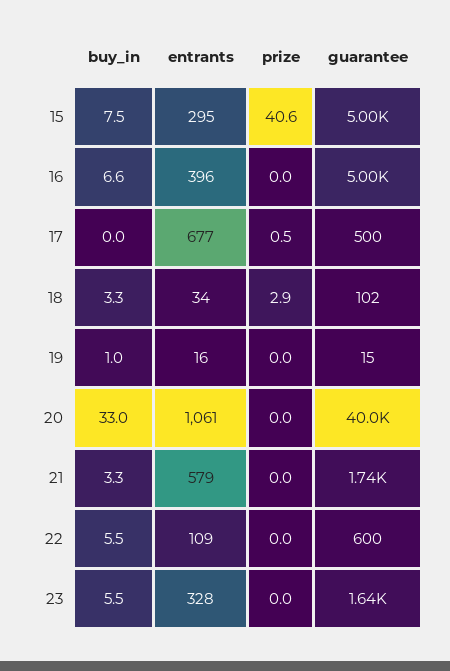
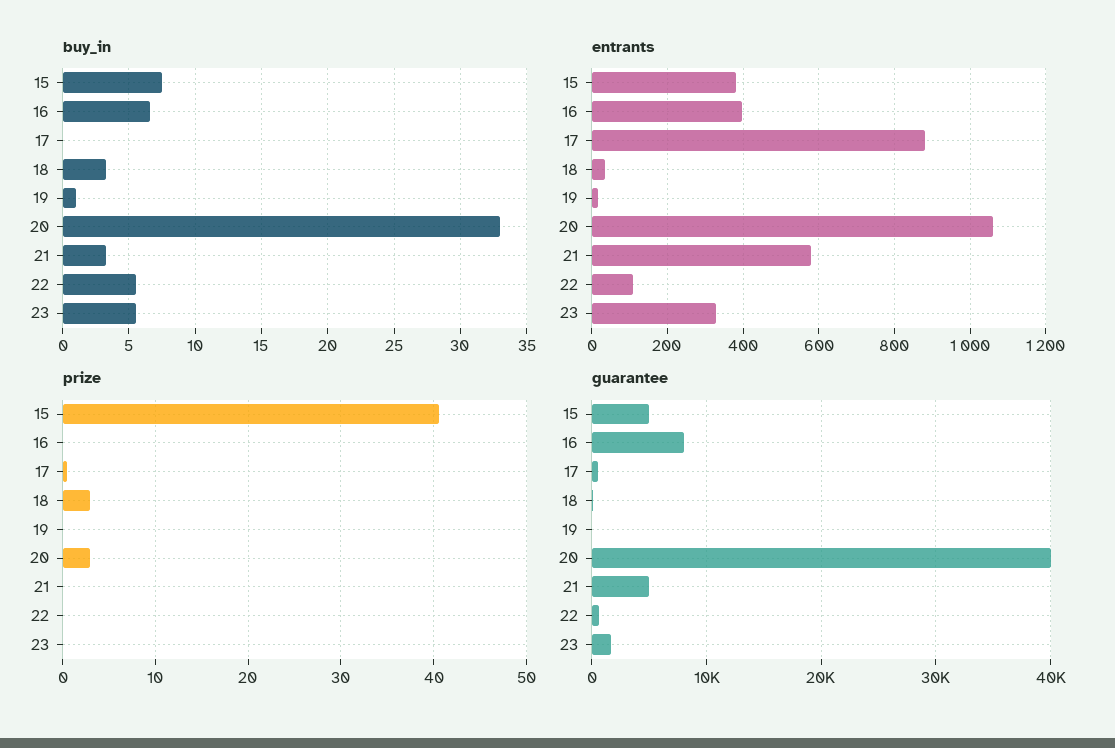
entrants, 15: 295 -> 380
guarantee, 16: 5000 -> 8000
entrants, 17: 677 -> 880
prize, 20: 0 -> 3
guarantee, 21: 1740 -> 5000

